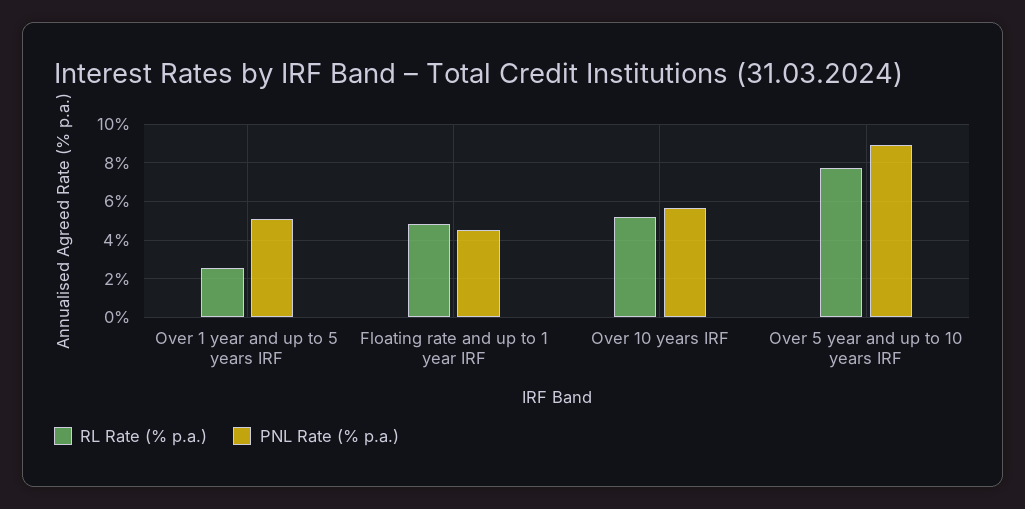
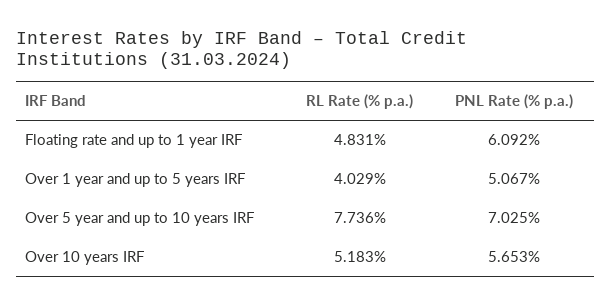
RL Rate (% p.a.), Over 1 year and up to 5 years IRF: 2.5 -> 4.029
PNL Rate (% p.a.), Floating rate and up to 1 year IRF: 4.5 -> 6.092
PNL Rate (% p.a.), Over 5 year and up to 10 years IRF: 9 -> 7.025

